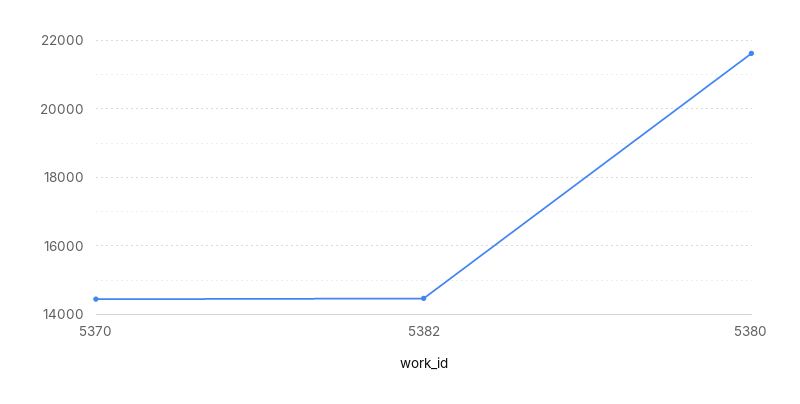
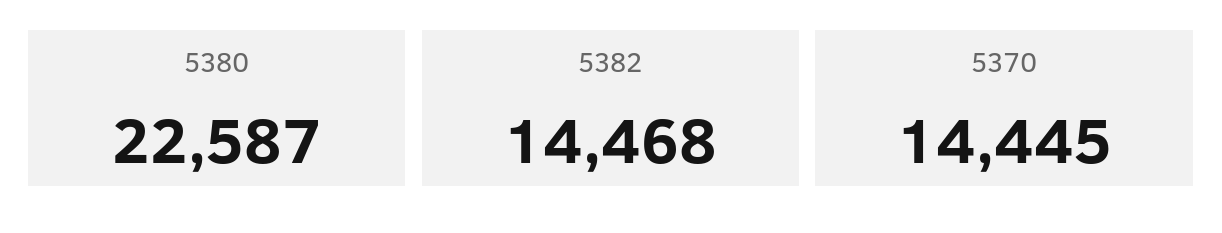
5380: 21600 -> 22587

